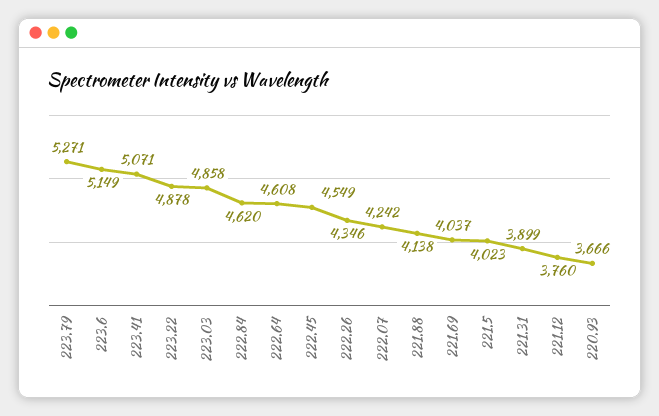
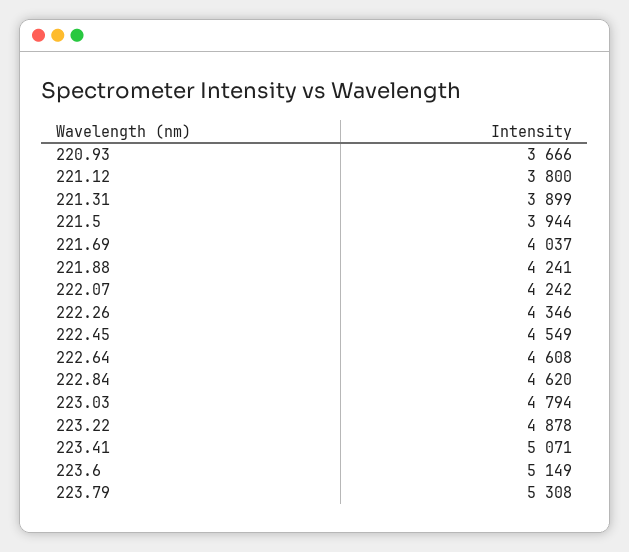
223.79: 5271 -> 5308
223.03: 4858 -> 4794
221.88: 4138 -> 4241
221.5: 4023 -> 3944
221.12: 3760 -> 3800

